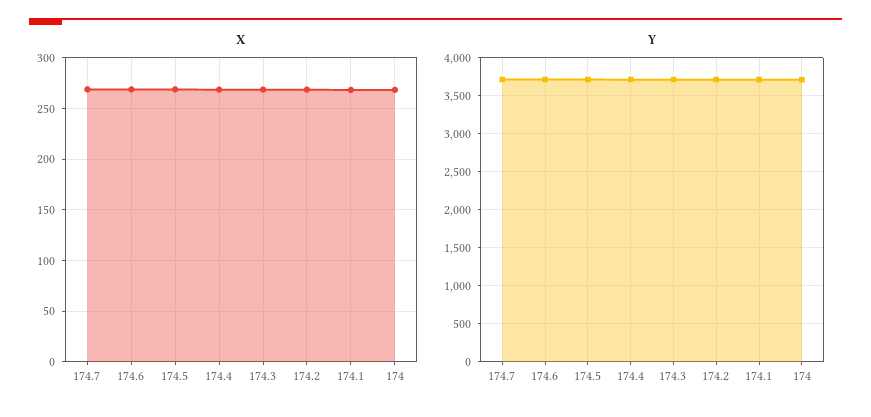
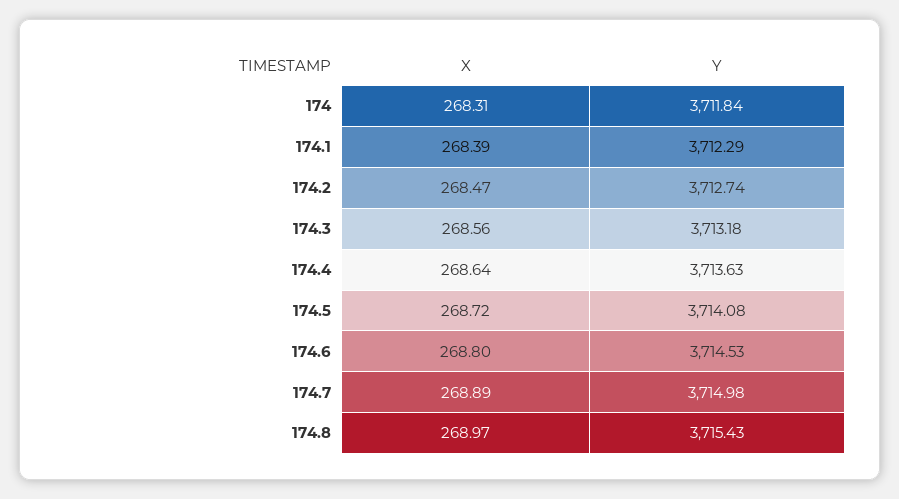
X, 174.8: none -> 268.97
Y, 174.8: none -> 3715.43

